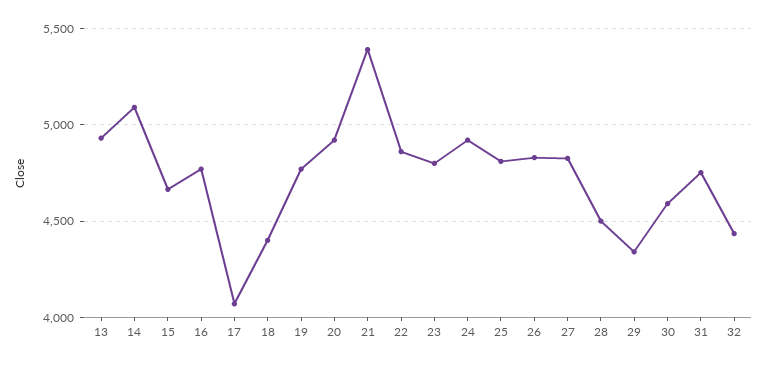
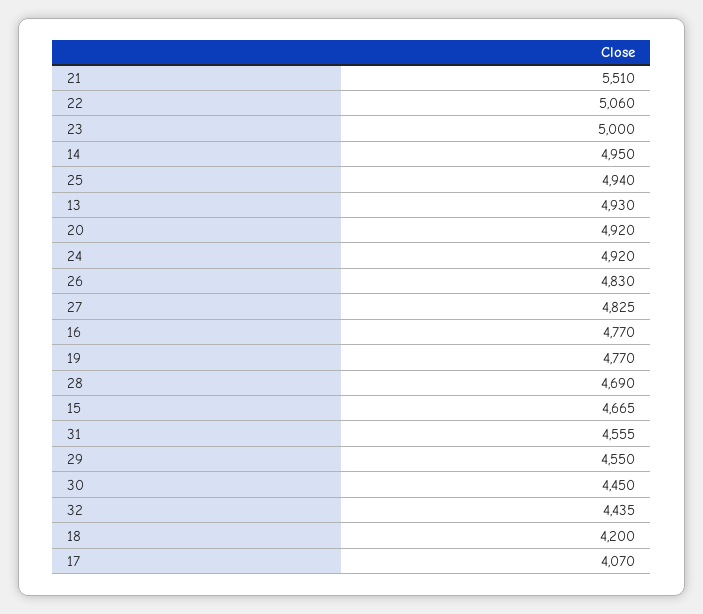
14: 5100 -> 4950
18: 4400 -> 4200
21: 5400 -> 5510
22: 4850 -> 5060
23: 4800 -> 5000
25: 4800 -> 4940
28: 4500 -> 4690
29: 4350 -> 4550
30: 4600 -> 4450
31: 4750 -> 4555

